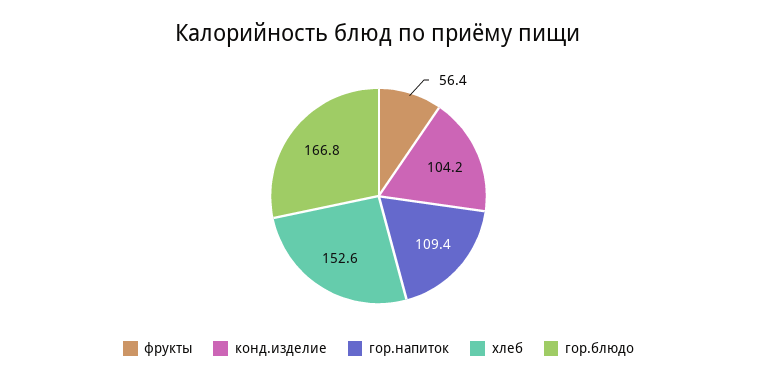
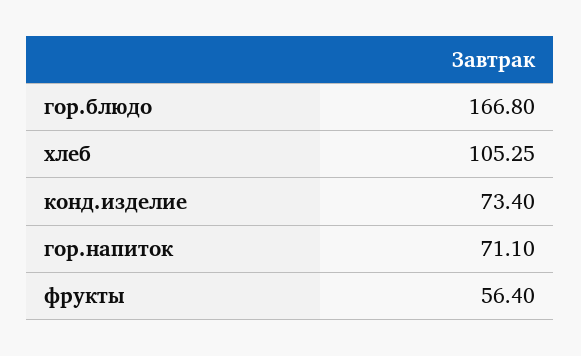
конд.изделие: 104.2 -> 73.4
гор.напиток: 109.4 -> 71.1
хлеб: 152.6 -> 105.25

